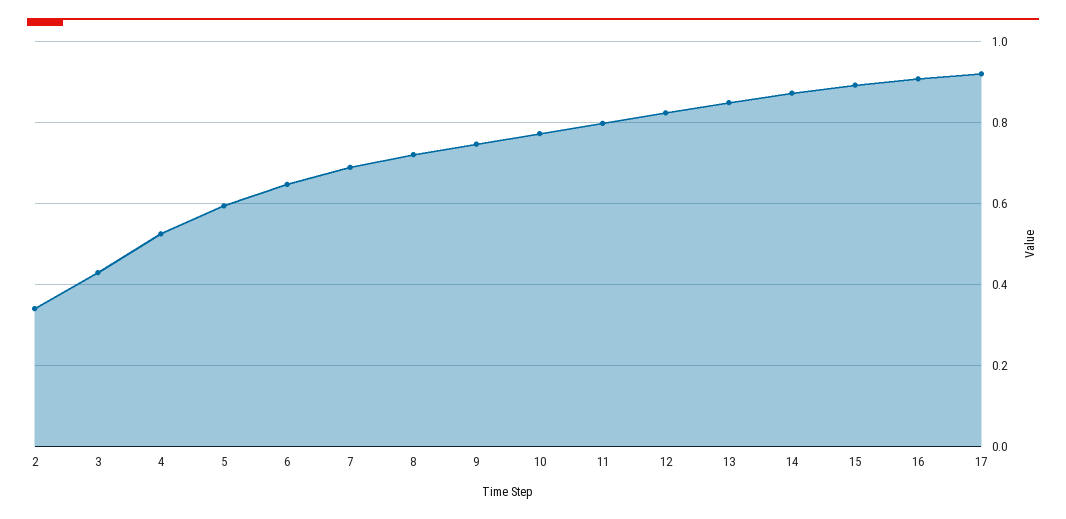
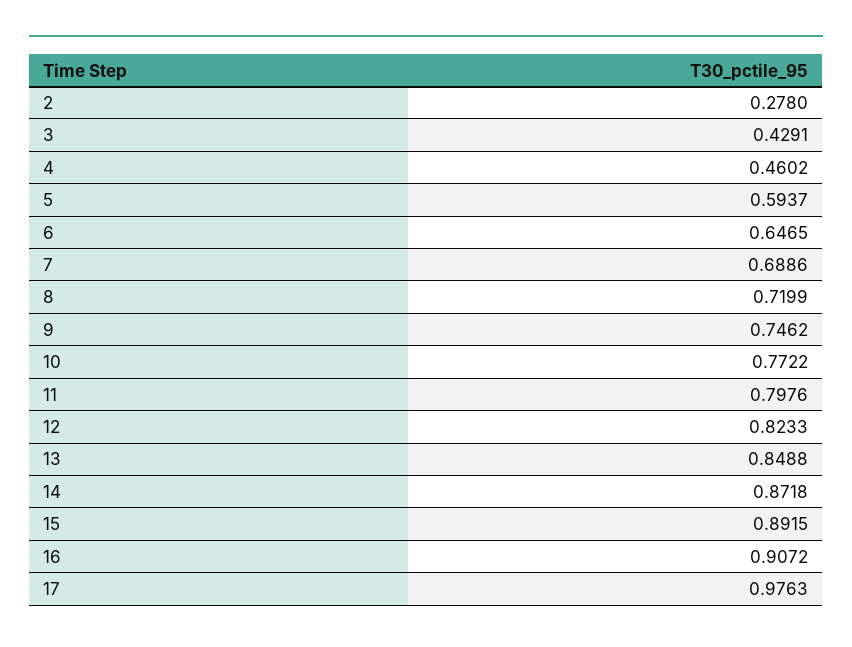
2: 0.34 -> 0.278
4: 0.52 -> 0.4602
17: 0.92 -> 0.9763

